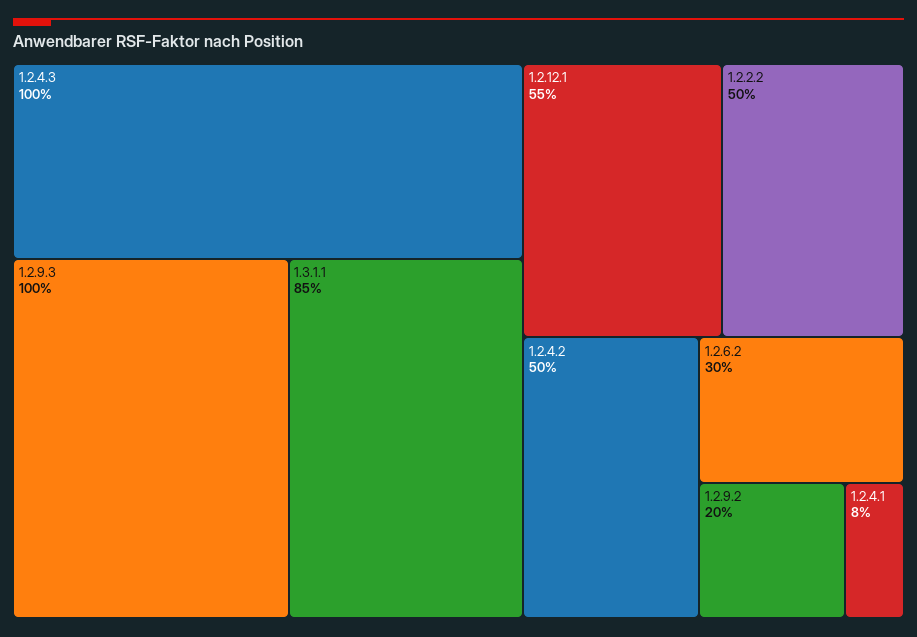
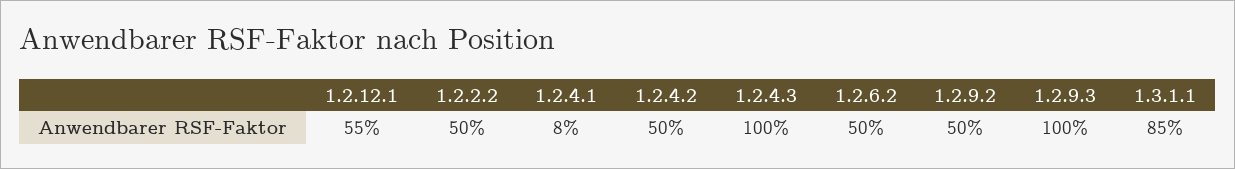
1.2.6.2: 30 -> 50
1.2.9.2: 20 -> 50

